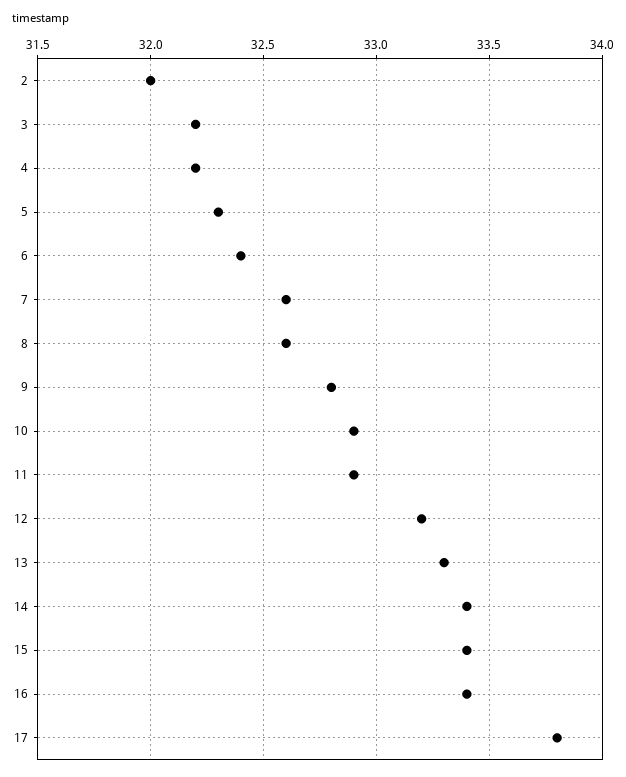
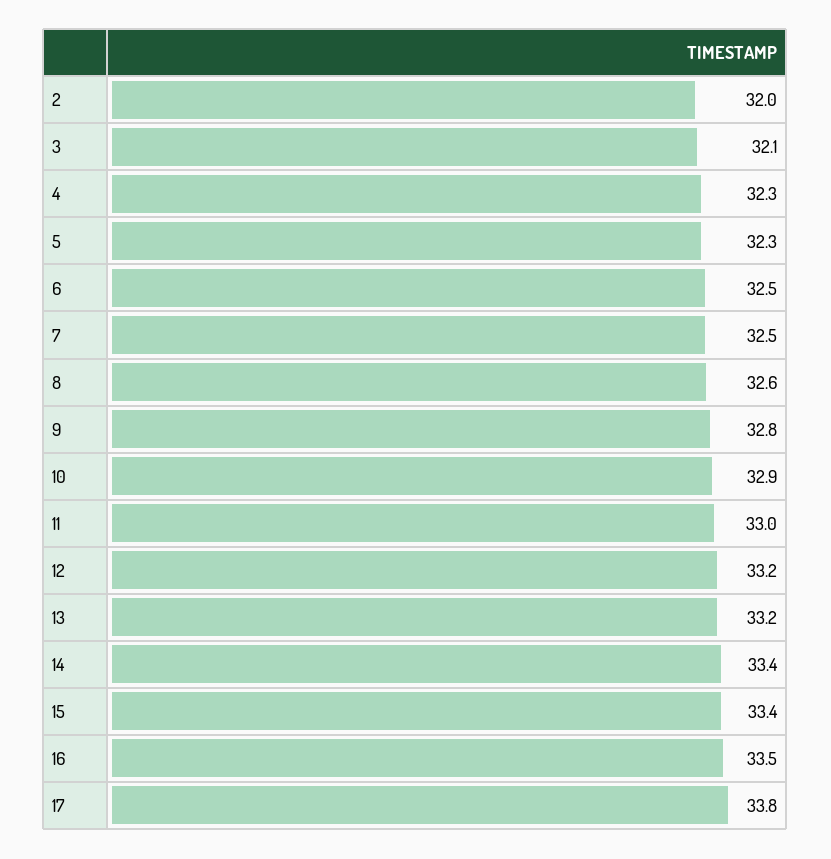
3: 32.2 -> 32.1
4: 32.2 -> 32.3
6: 32.4 -> 32.5
7: 32.6 -> 32.5
11: 32.9 -> 33
13: 33.3 -> 33.2
16: 33.4 -> 33.5

